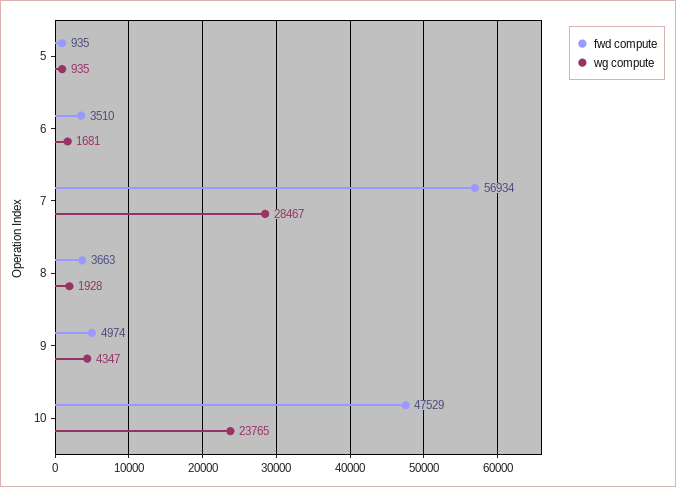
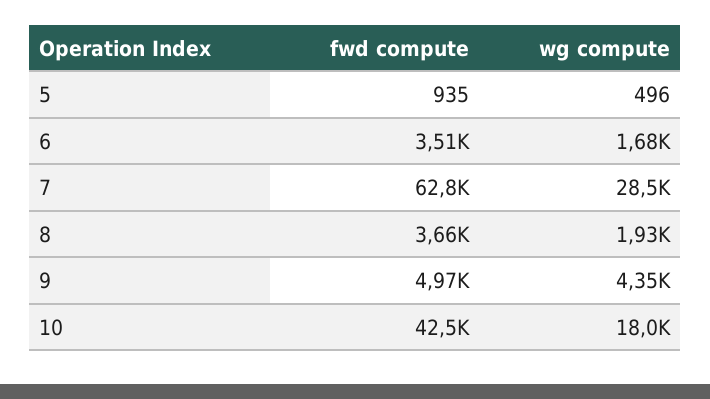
wg compute, 5: 935 -> 496
fwd compute, 7: 56934 -> 62800
fwd compute, 10: 47529 -> 42500
wg compute, 10: 23765 -> 18000

